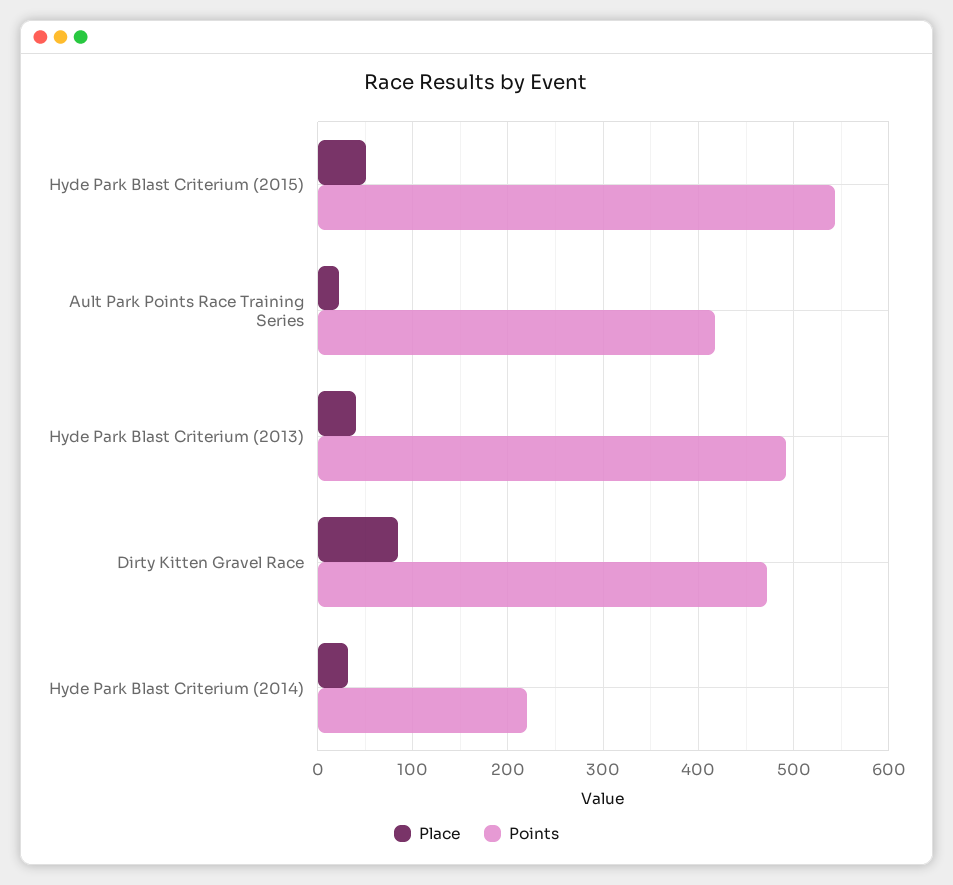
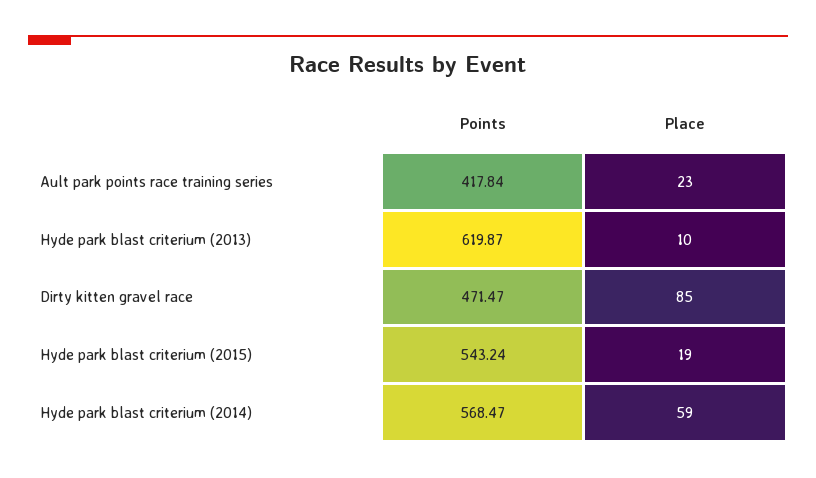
Place, Hyde Park Blast Criterium (2015): 50 -> 19
Place, Hyde Park Blast Criterium (2013): 40 -> 10
Points, Hyde Park Blast Criterium (2013): 490 -> 619.87
Place, Hyde Park Blast Criterium (2014): 30 -> 59
Points, Hyde Park Blast Criterium (2014): 220 -> 568.47

